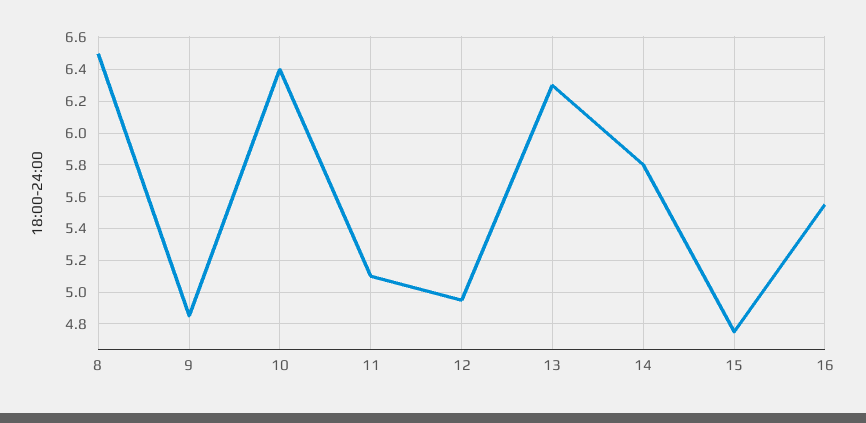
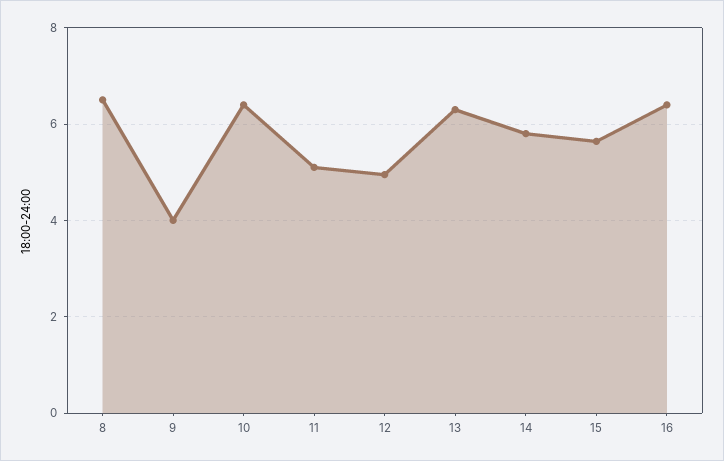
9: 4.85 -> 4
15: 4.75 -> 5.6
16: 5.55 -> 6.4

